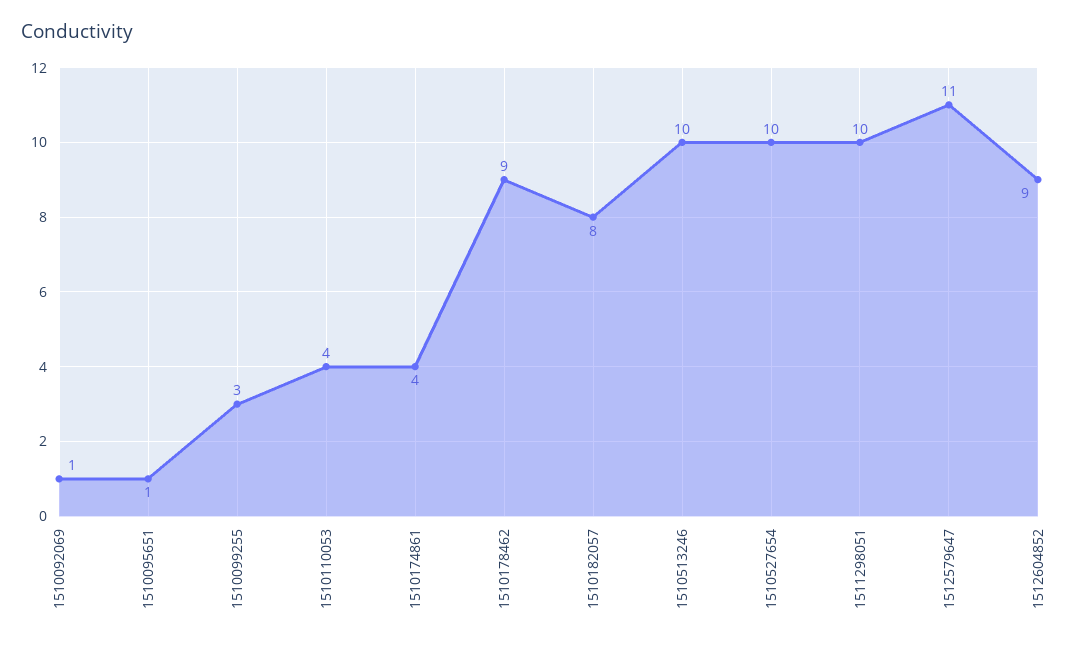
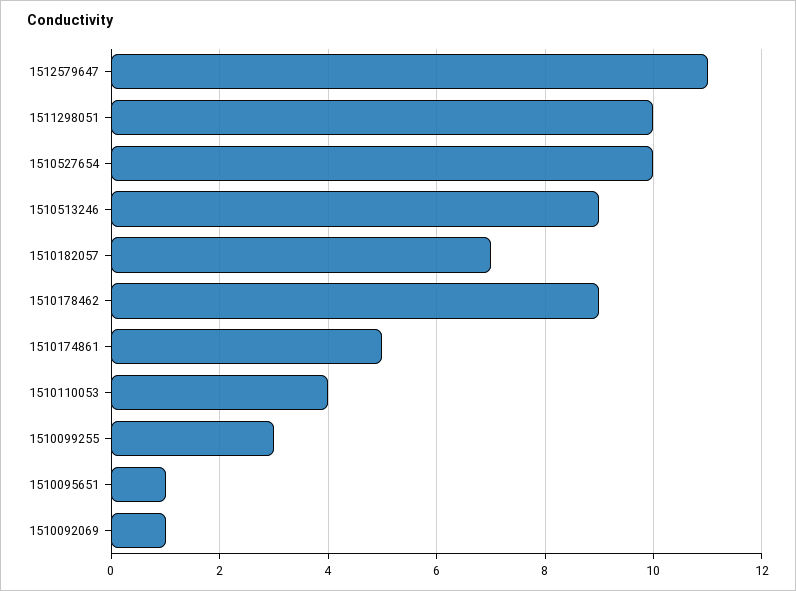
1510174861: 4 -> 5
1510182057: 8 -> 7
1510513246: 10 -> 9
1512604852: 9 -> none

